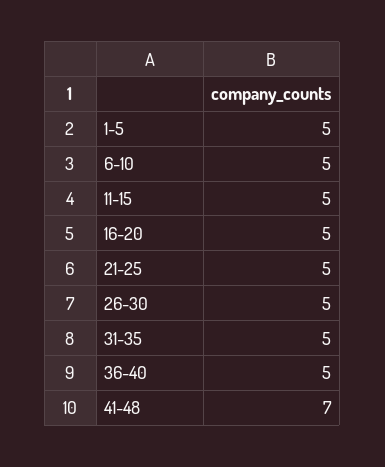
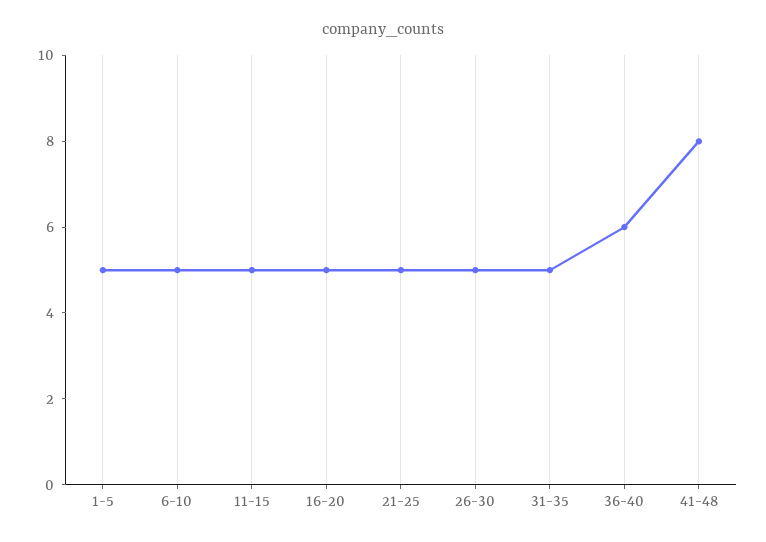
36-40: 5 -> 6
41-48: 7 -> 8

